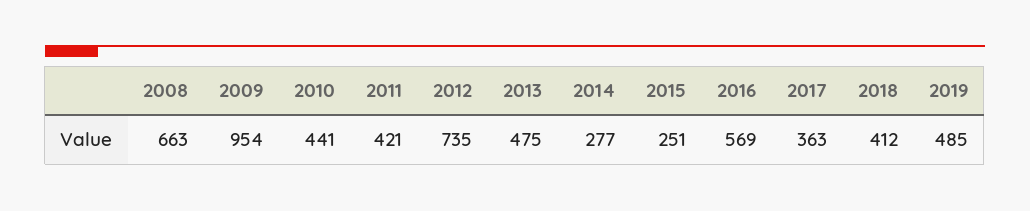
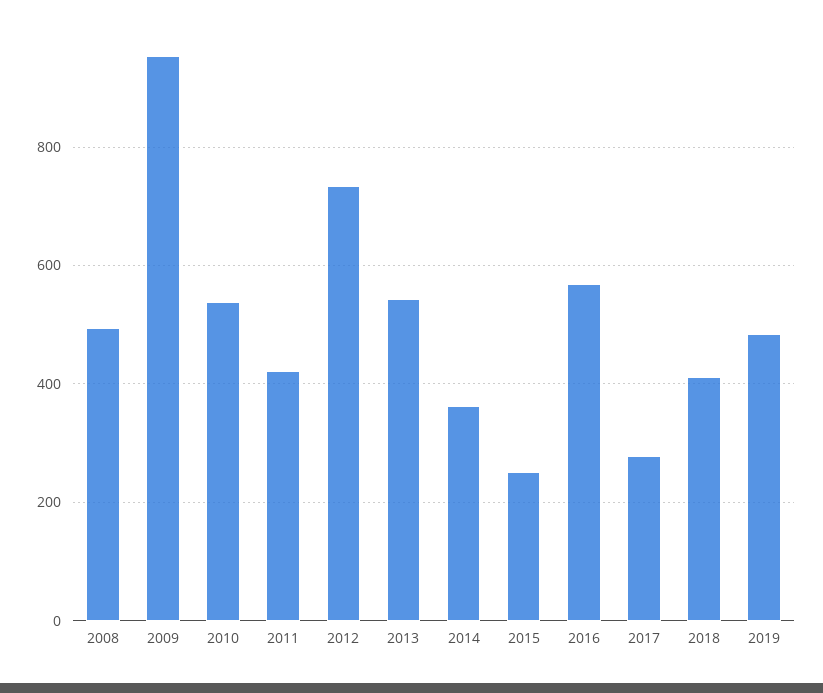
2008: 663 -> 500
2010: 441 -> 540
2013: 475 -> 540
2014: 277 -> 360
2017: 363 -> 280

